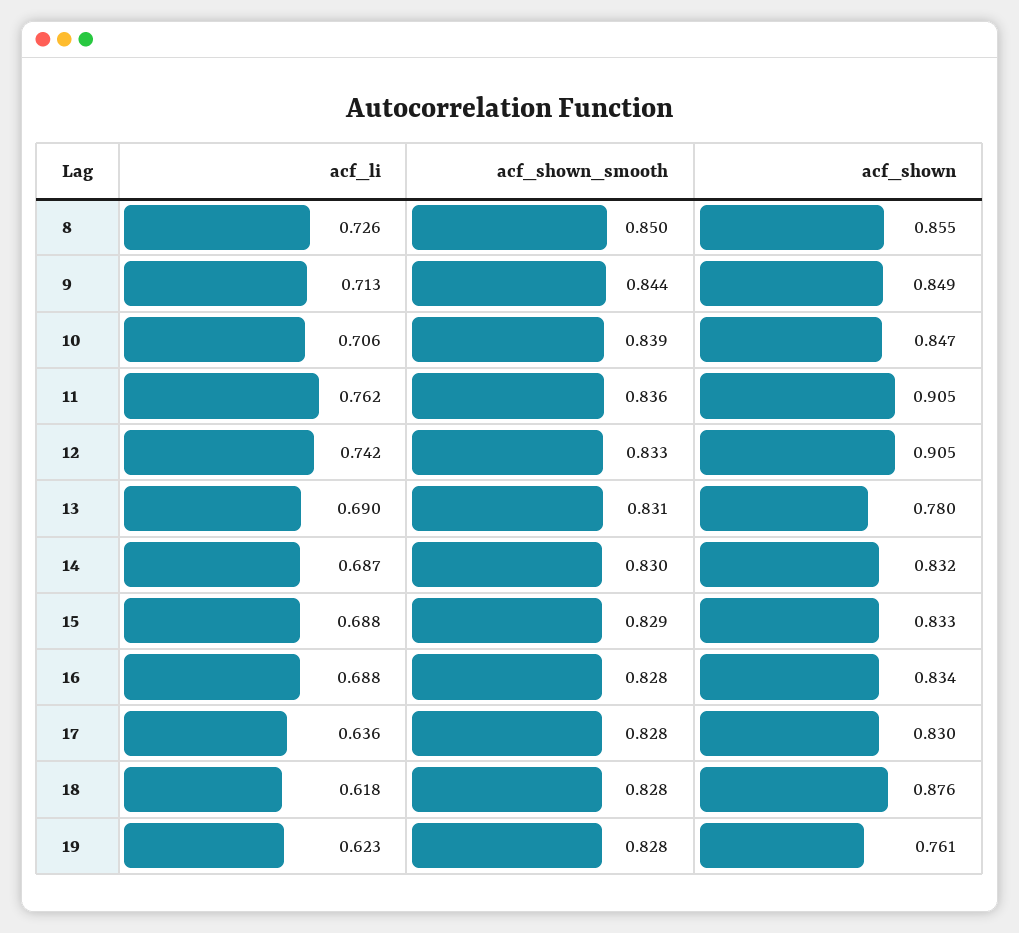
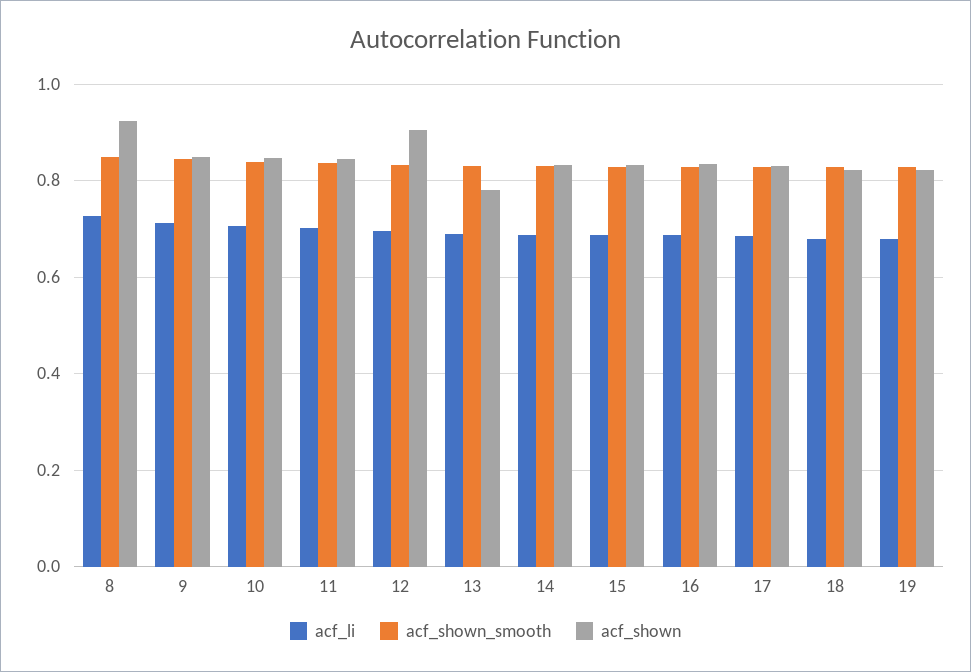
acf_shown, 8: 0.855 -> 0.92
acf_li, 11: 0.762 -> 0.7
acf_shown, 11: 0.905 -> 0.84
acf_li, 12: 0.742 -> 0.7
acf_li, 17: 0.636 -> 0.68
acf_li, 18: 0.618 -> 0.68
acf_shown, 18: 0.876 -> 0.82
acf_li, 19: 0.623 -> 0.68
acf_shown, 19: 0.761 -> 0.82

